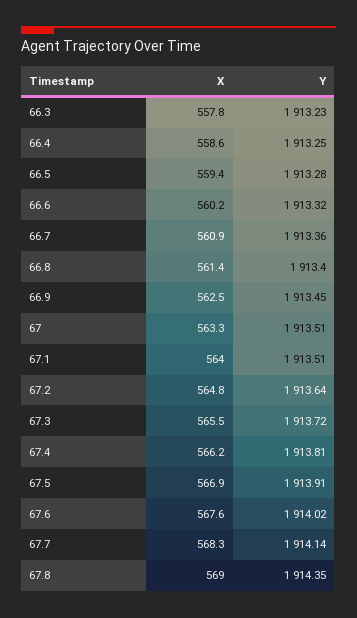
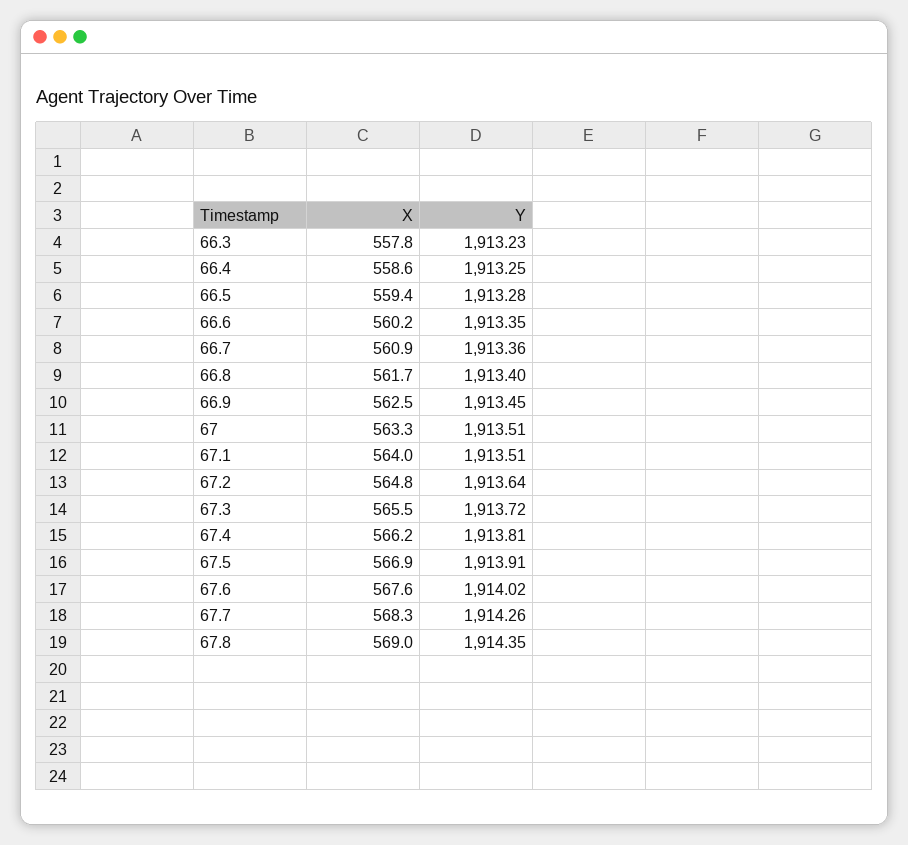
Y, 66.6: 1913.32 -> 1913.35
X, 66.8: 561.4 -> 561.7
Y, 67.7: 1914.14 -> 1914.26

